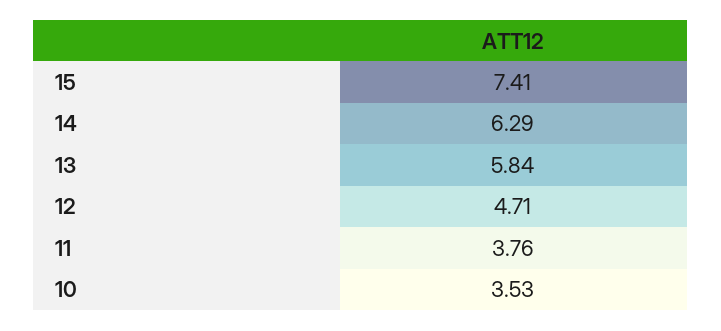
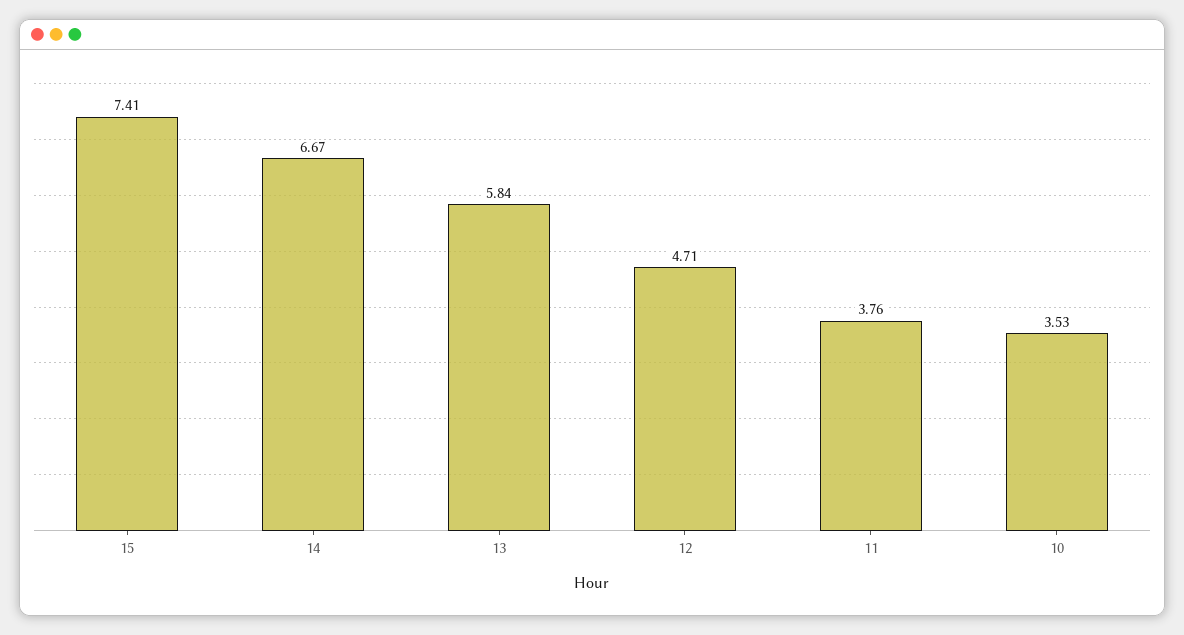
14: 6.29 -> 6.67

